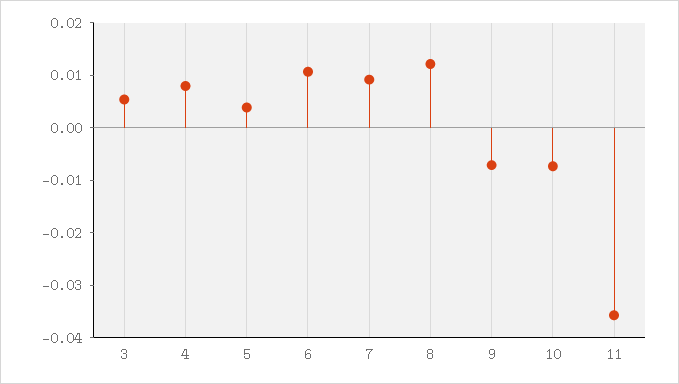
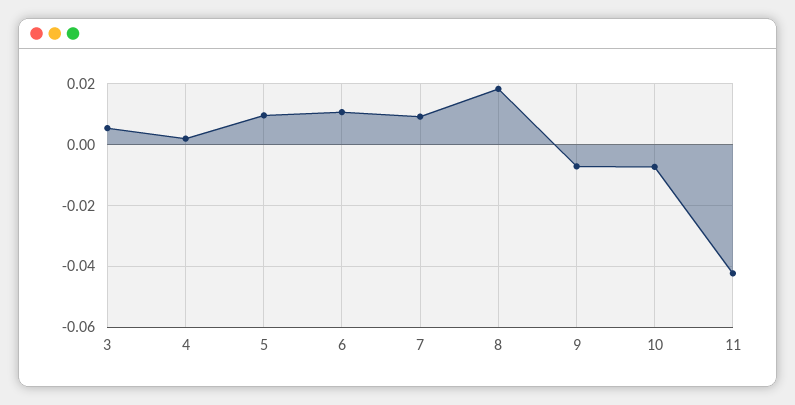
4: 0.008 -> 0.002
5: 0.004 -> 0.01
8: 0.012 -> 0.018
11: -0.036 -> -0.042

